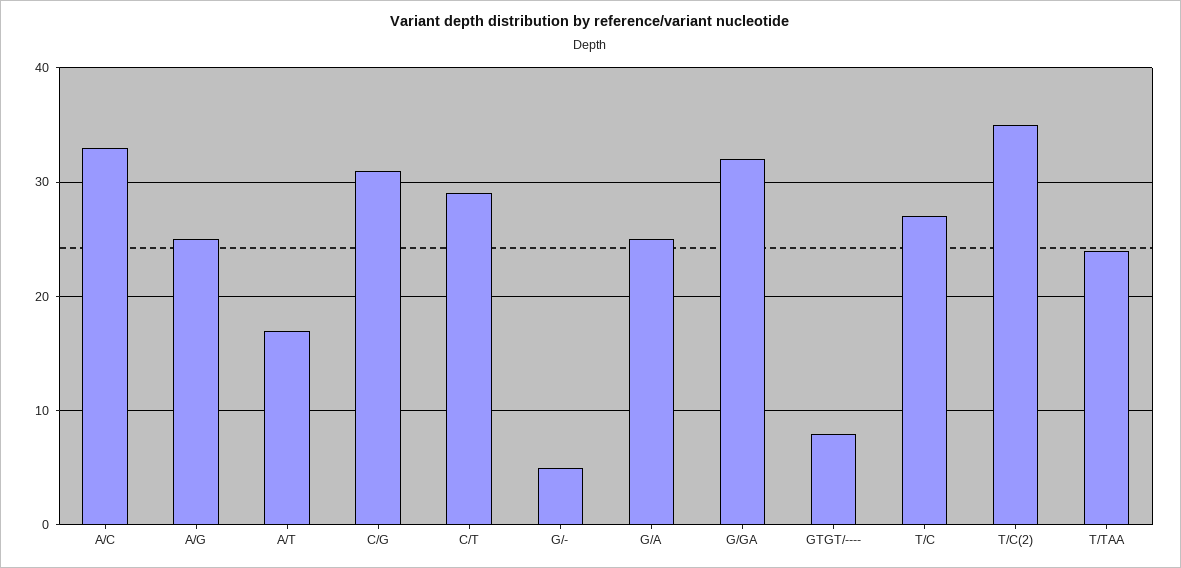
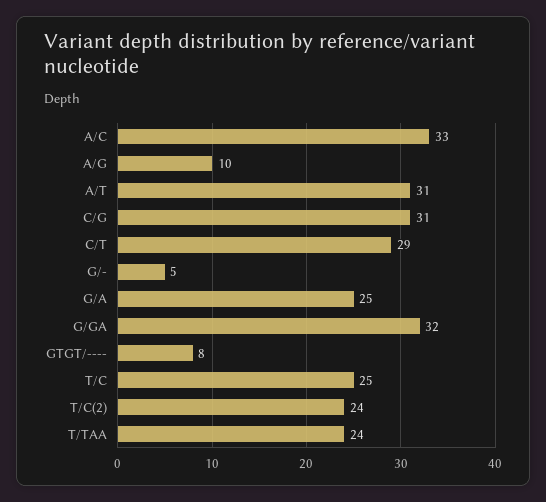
A/G: 25 -> 10
A/T: 17 -> 31
T/C: 27 -> 25
T/C(2): 35 -> 24

